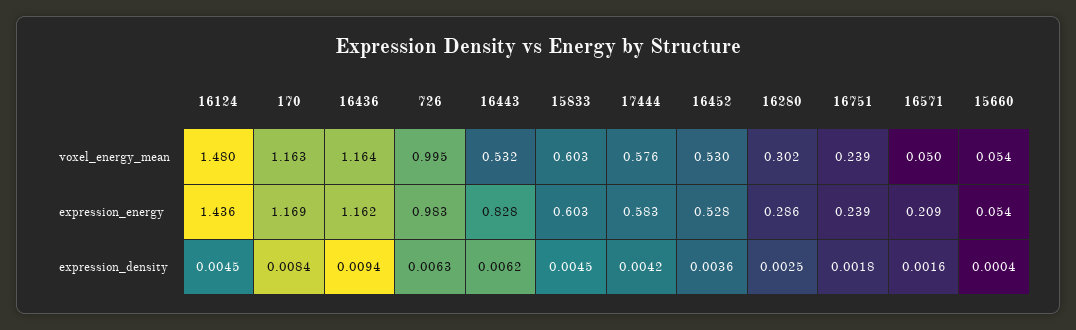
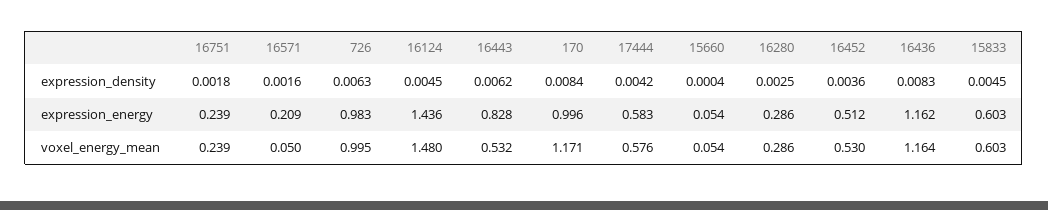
170, voxel_energy_mean: 1.163 -> 1.171
16280, voxel_energy_mean: 0.302 -> 0.286
170, expression_energy: 1.169 -> 0.996
16452, expression_energy: 0.528 -> 0.512
16436, expression_density: 0.0094 -> 0.0083

